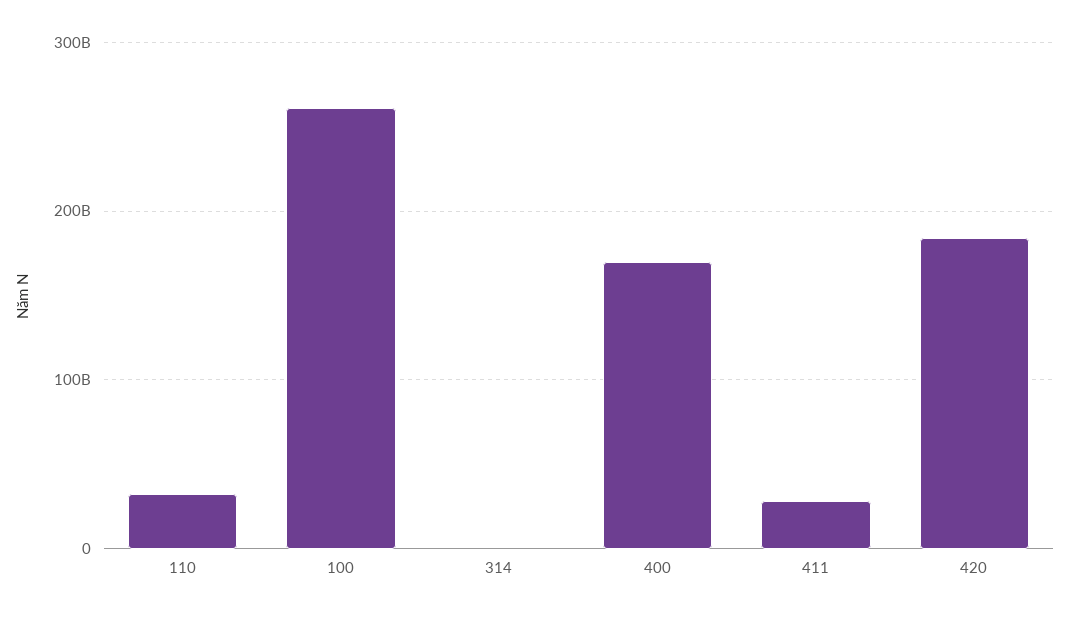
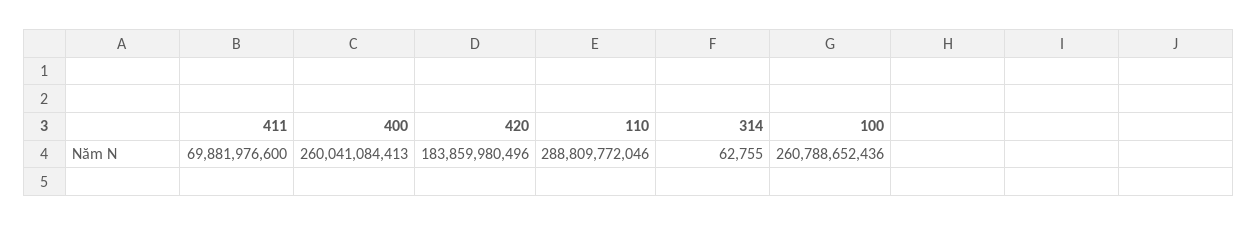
110: 30000000000 -> 288809772046
400: 170000000000 -> 260041084413
411: 30000000000 -> 69881976600

